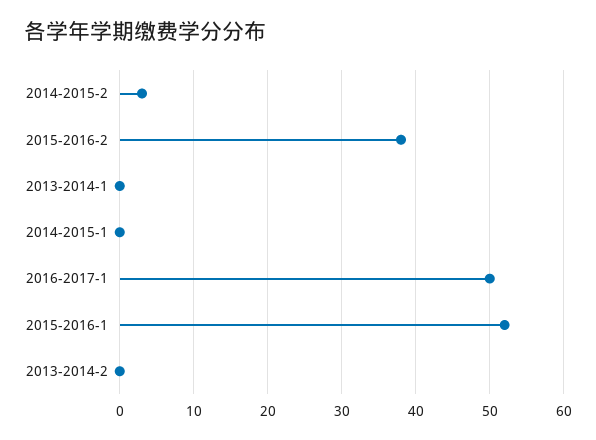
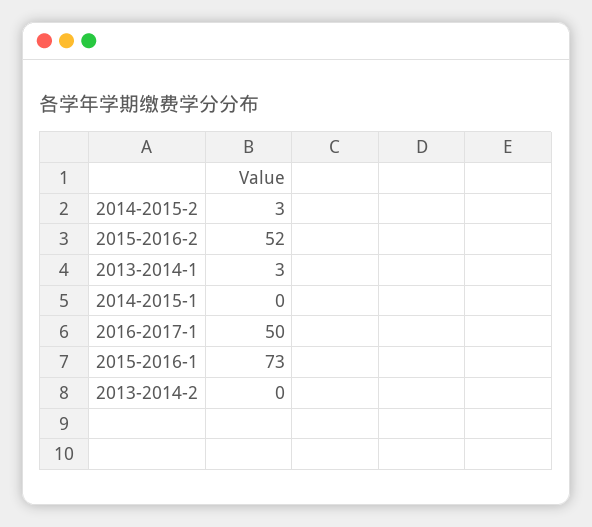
2015-2016-2: 38 -> 52
2013-2014-1: 0 -> 3
2015-2016-1: 52 -> 73

